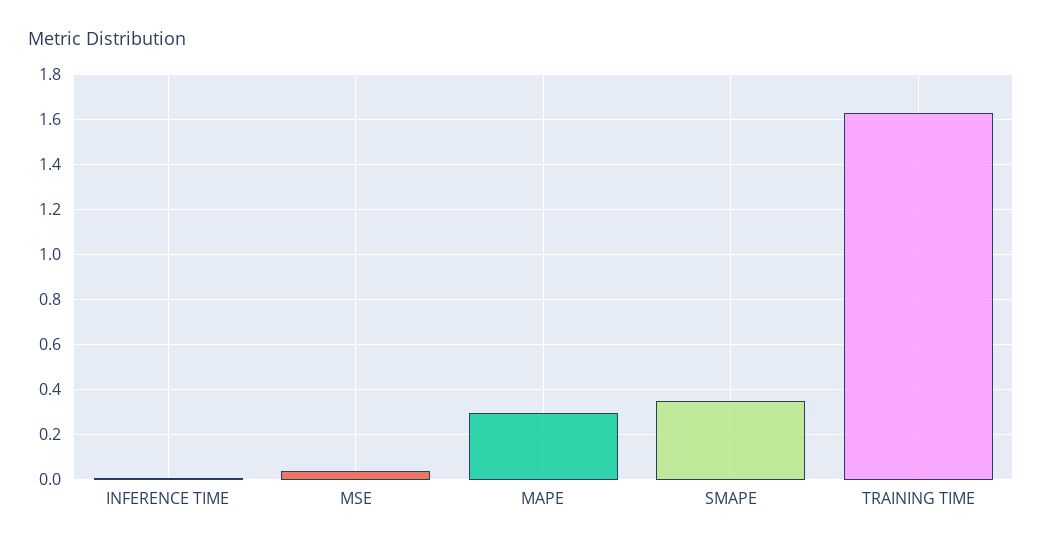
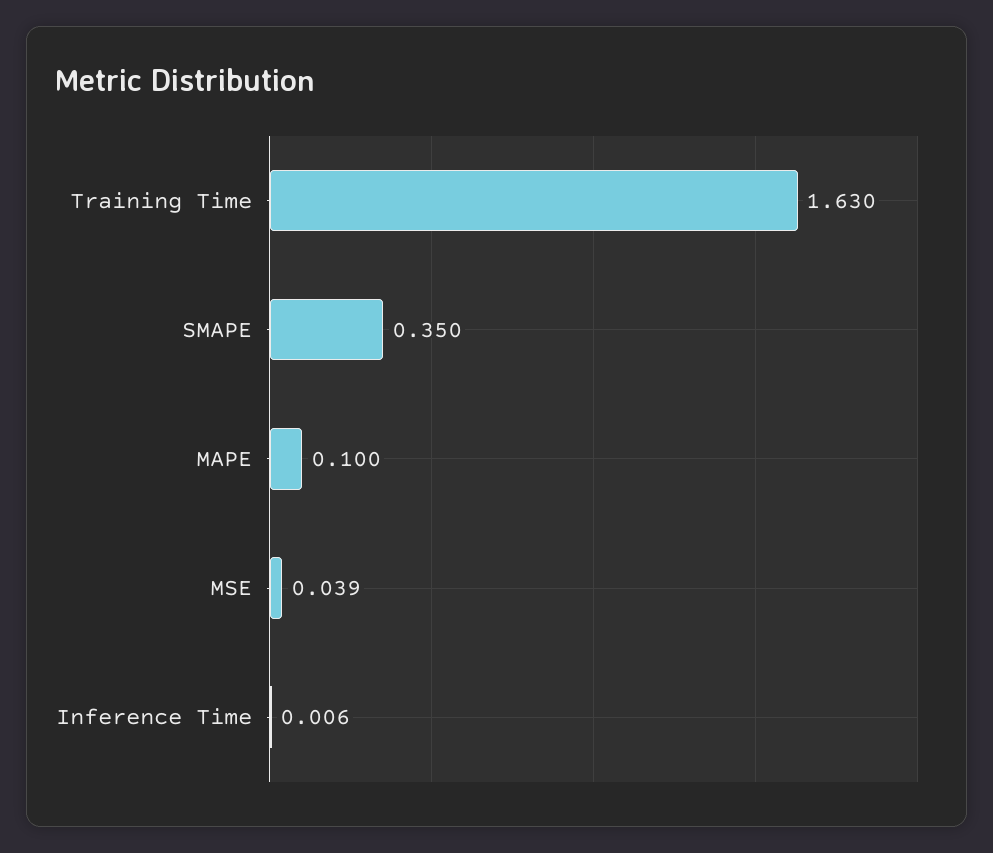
MAPE: 0.3 -> 0.1

